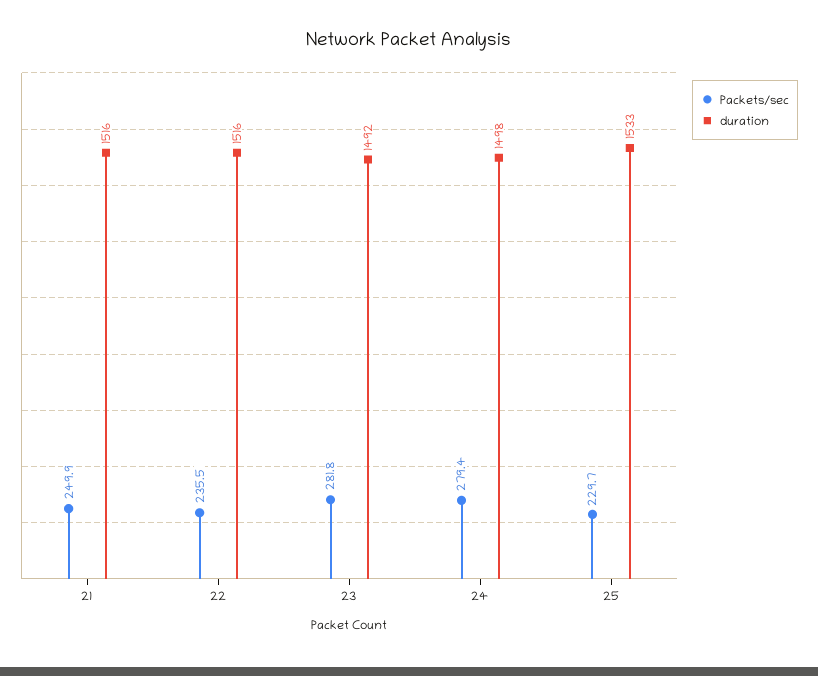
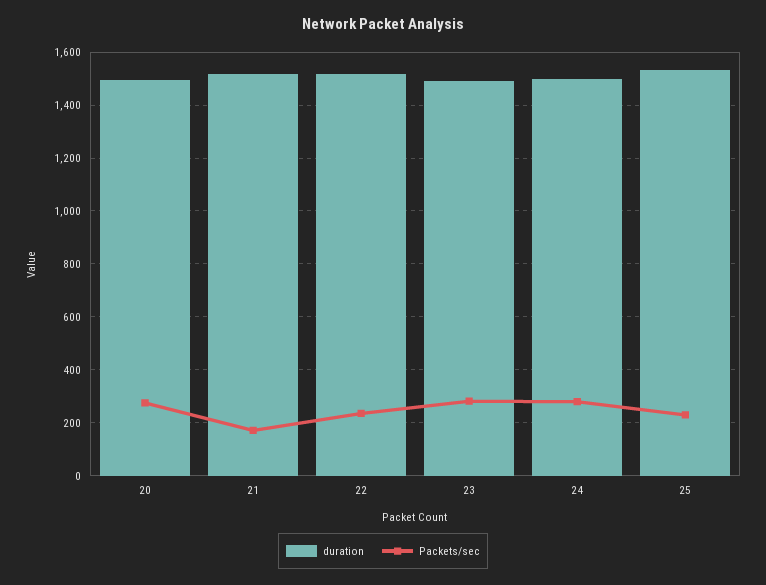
Packets/sec, 21: 249.9 -> 175
duration, 20: none -> 1500
Packets/sec, 20: none -> 275

